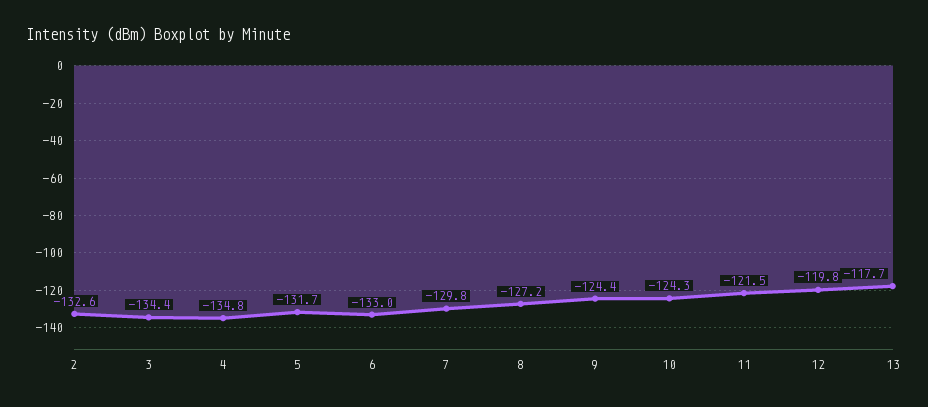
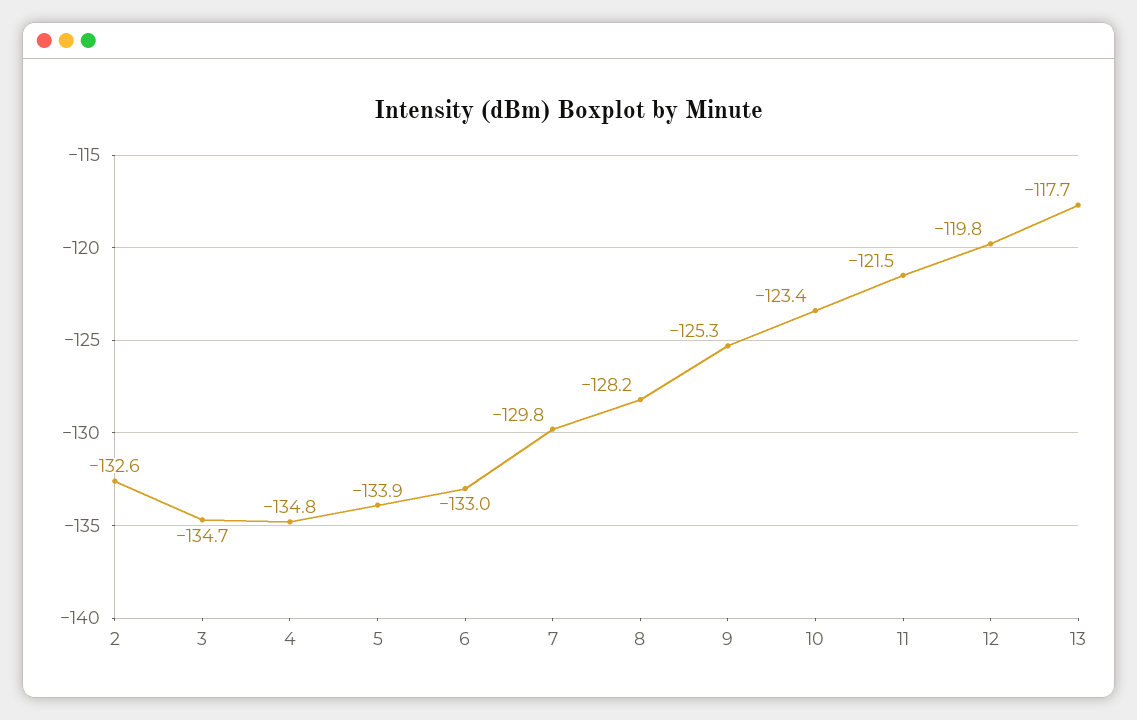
3: -134.4 -> -134.7
5: -131.7 -> -133.9
8: -127.2 -> -128.2
9: -124.4 -> -125.3
10: -124.3 -> -123.4

